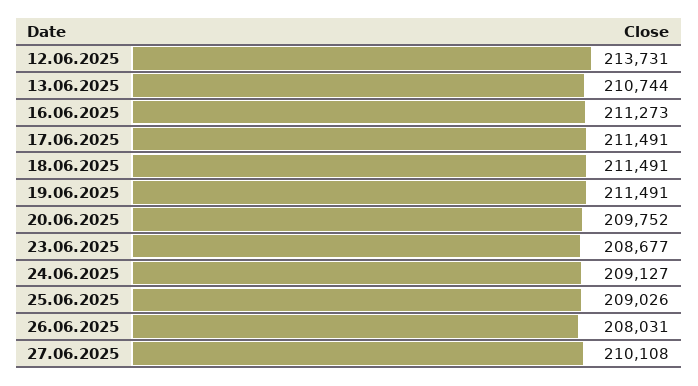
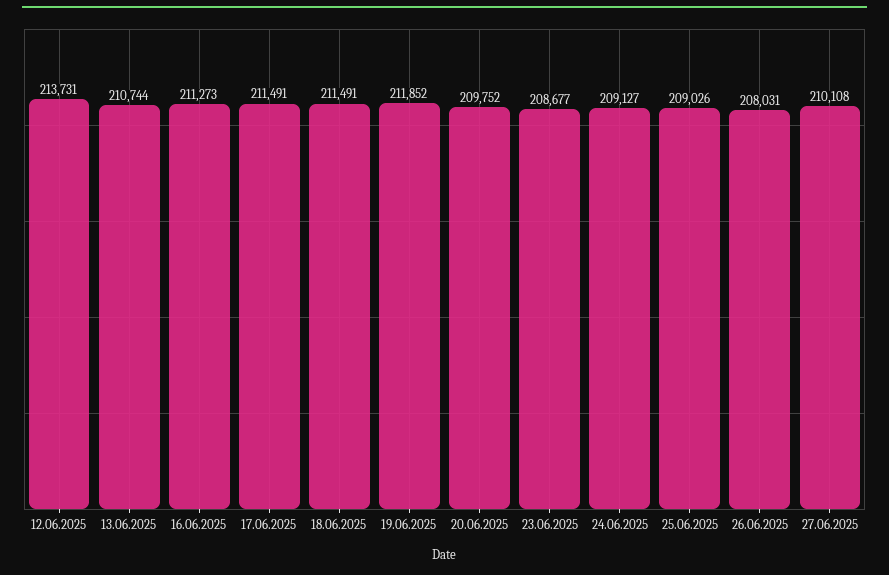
19.06.2025: 211491 -> 211852

